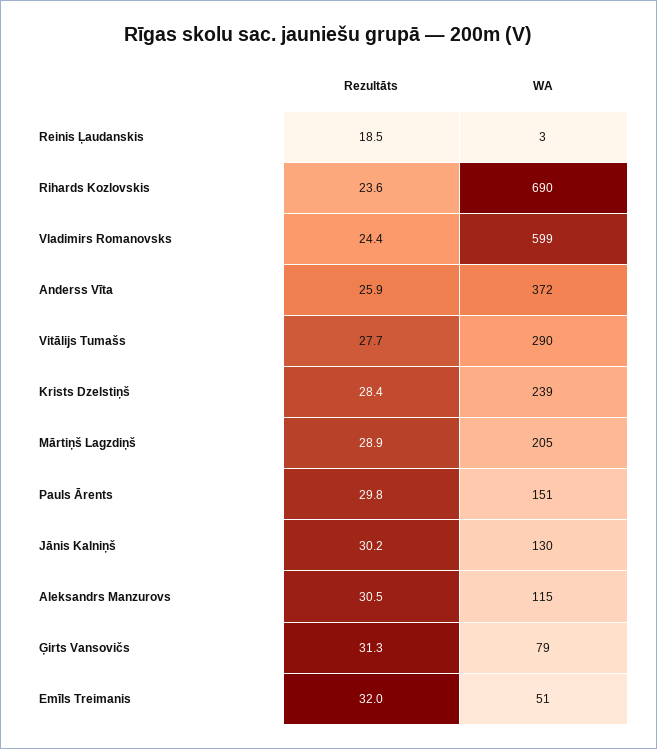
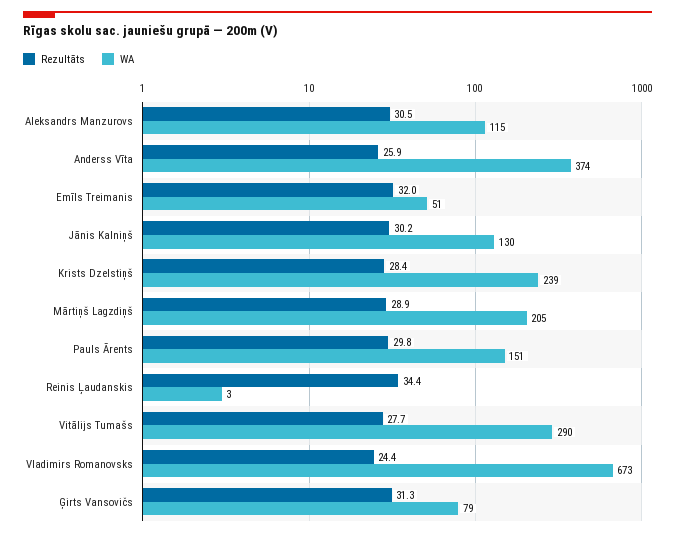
Rezultāts, Reinis Ļaudanskis: 18.5 -> 34.4
Rezultāts, Rihards Kozlovskis: 23.6 -> none
WA, Rihards Kozlovskis: 690 -> none
WA, Vladimirs Romanovsks: 599 -> 673
WA, Anderss Vīta: 372 -> 374

